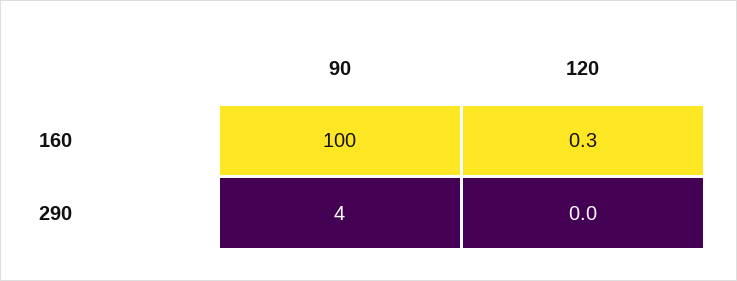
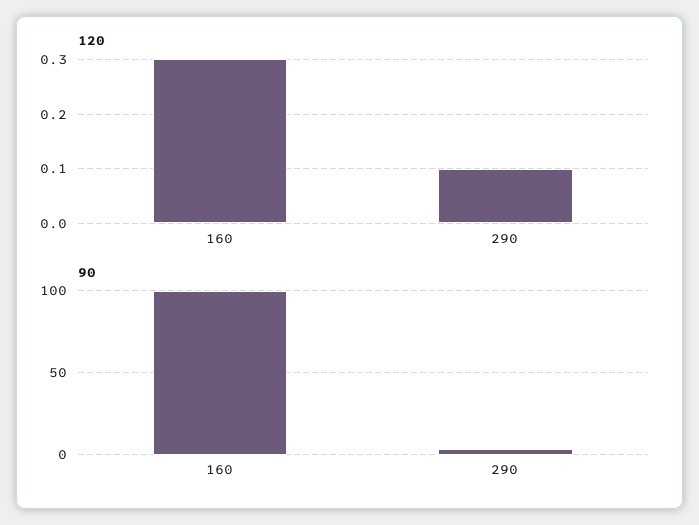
120, 290: 0 -> 0.1

